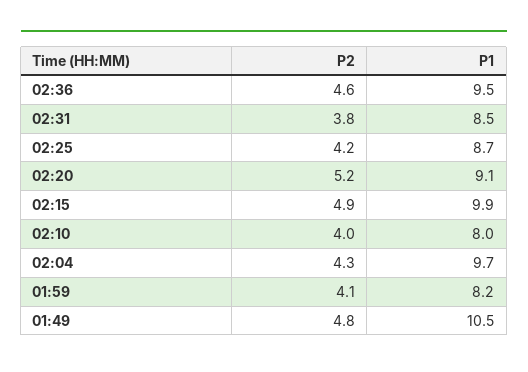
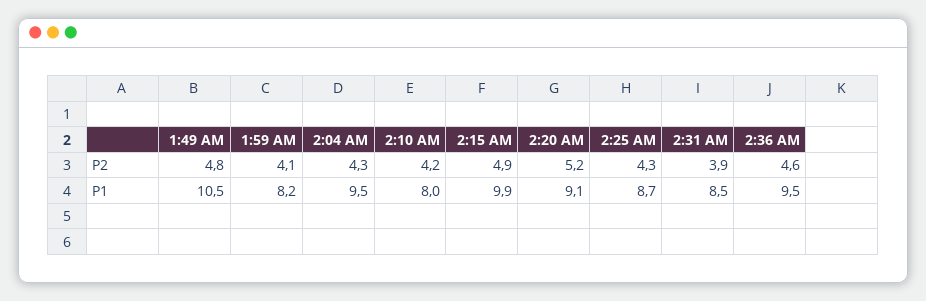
P2, 02:31: 3.8 -> 3.9
P2, 02:25: 4.2 -> 4.3
P2, 02:10: 4 -> 4.2
P1, 02:04: 9.7 -> 9.5

